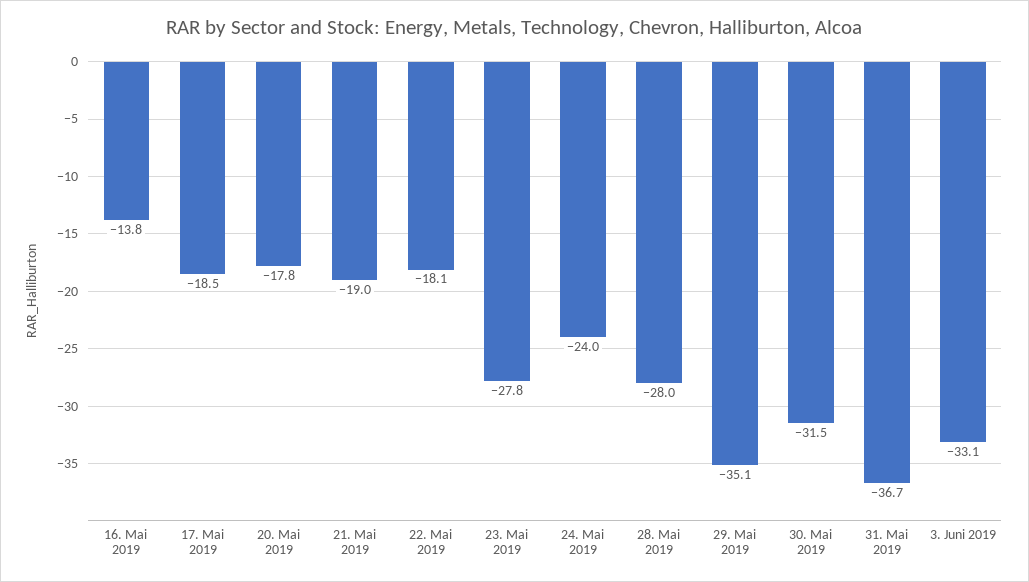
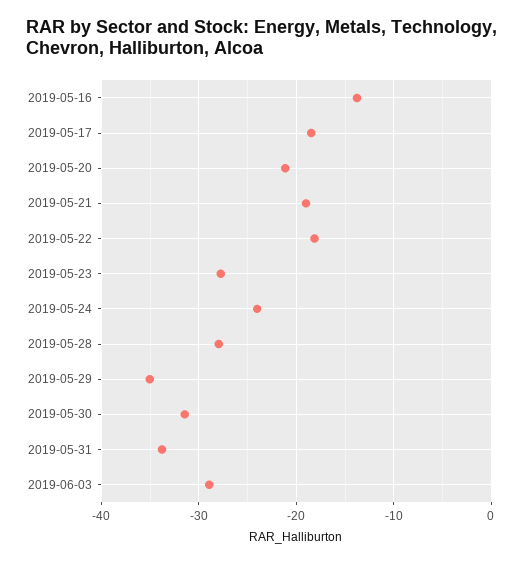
20. Mai 2019: -17.8 -> -21
31. Mai 2019: -36.7 -> -34
3. Juni 2019: -33.1 -> -29

